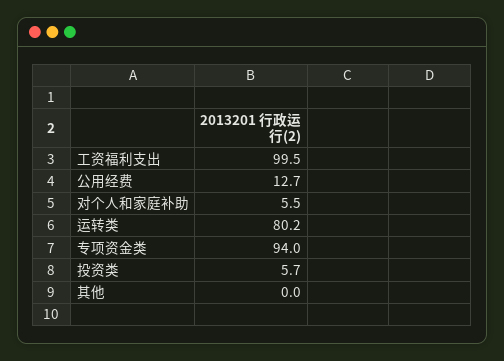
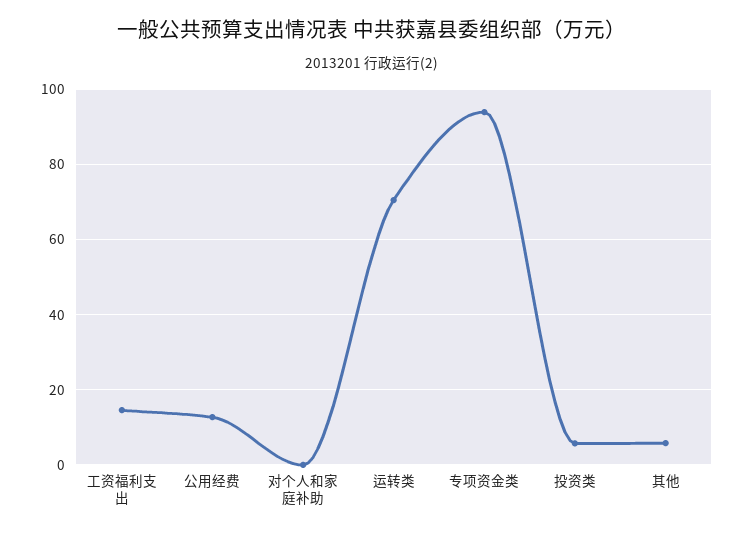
工资福利支出: 99.5 -> 14
对个人和家庭补助: 5.5 -> 0
运转类: 80.2 -> 70
其他: 0 -> 6

